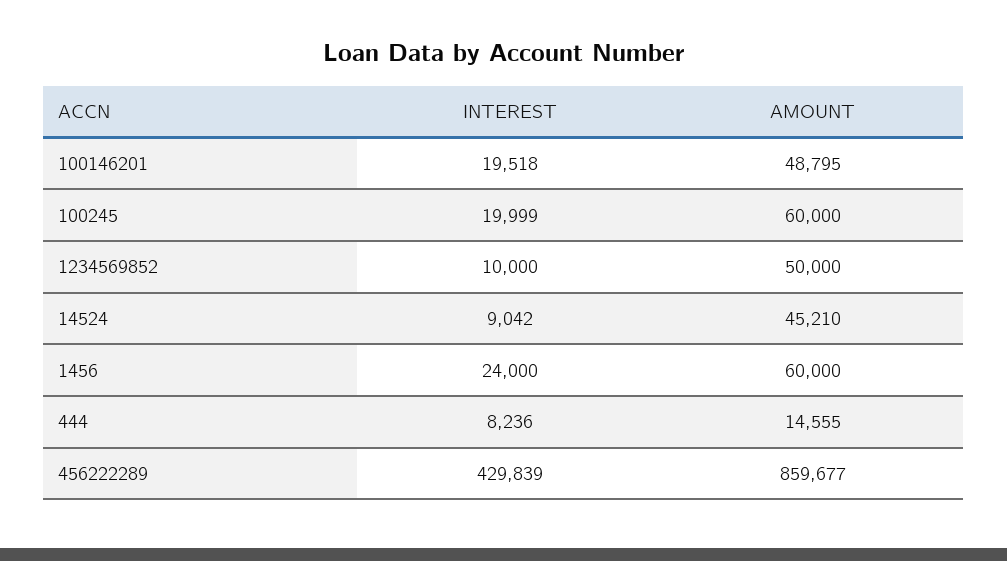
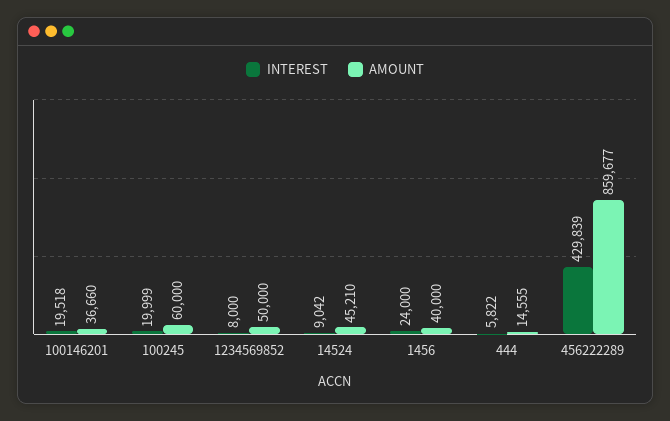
AMOUNT, 100146201: 48795 -> 36660
INTEREST, 1234569852: 10000 -> 8000
AMOUNT, 1456: 60000 -> 40000
INTEREST, 444: 8236 -> 5822

